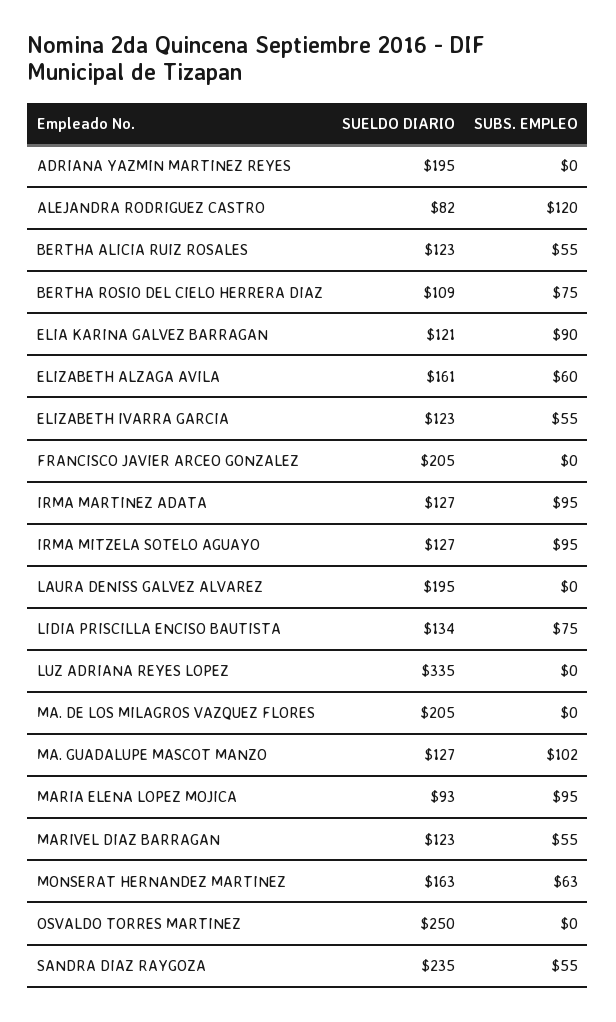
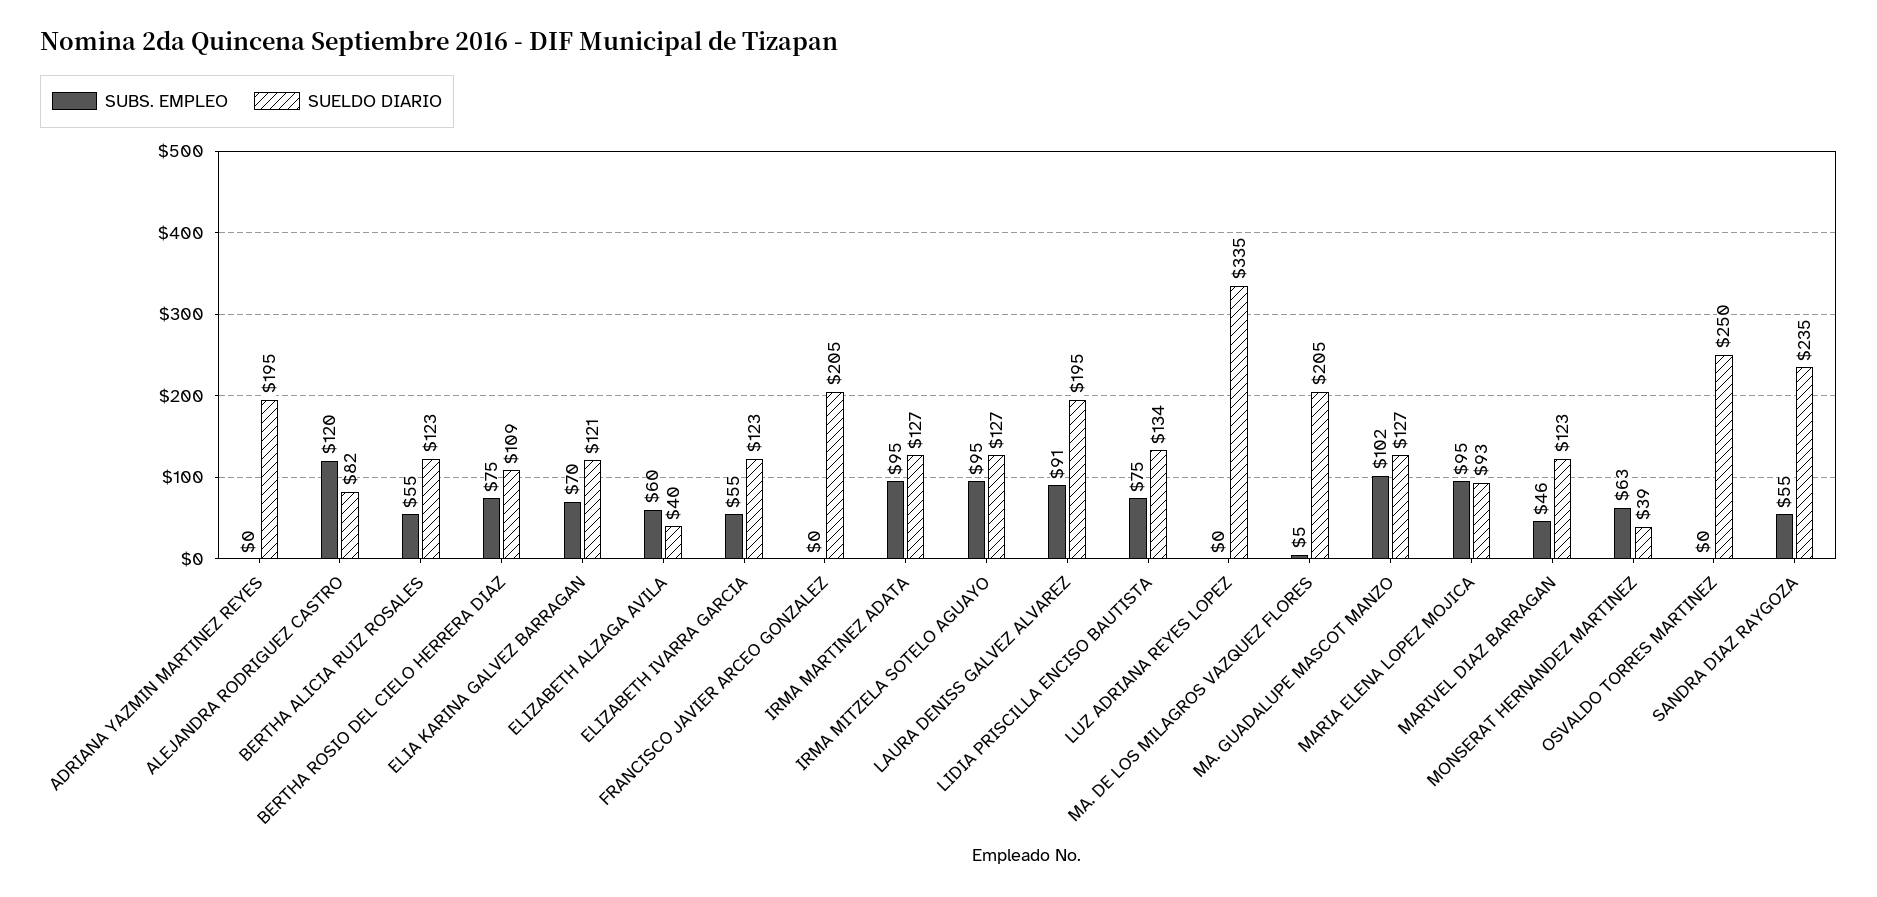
SUBS. EMPLEO, ELIA KARINA GALVEZ BARRAGAN: 90 -> 70
SUELDO DIARIO, ELIZABETH ALZAGA AVILA: 161 -> 40
SUBS. EMPLEO, LAURA DENISS GALVEZ ALVAREZ: 0 -> 91
SUBS. EMPLEO, MA. DE LOS MILAGROS VAZQUEZ FLORES: 0 -> 5
SUBS. EMPLEO, MARIVEL DIAZ BARRAGAN: 55 -> 46
SUELDO DIARIO, MONSERAT HERNANDEZ MARTINEZ: 163 -> 39

